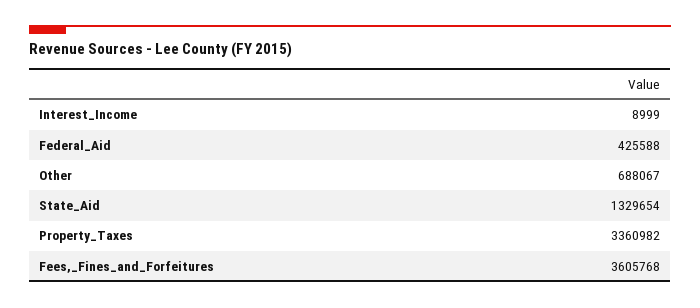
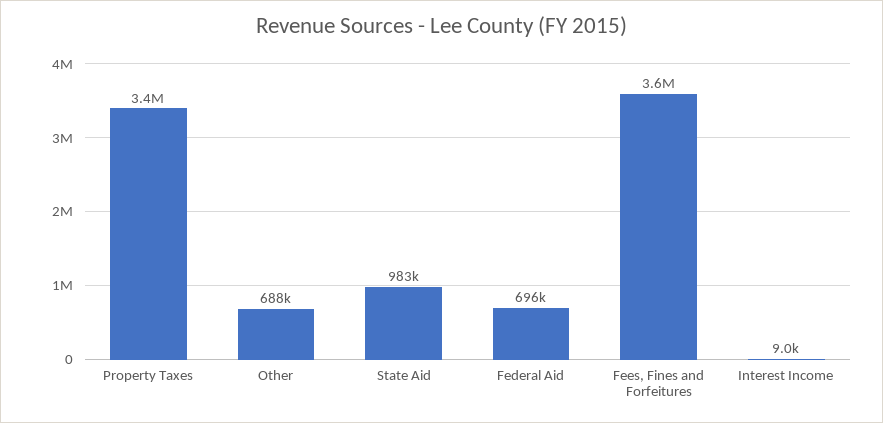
Federal_Aid: 425588 -> 696000
State_Aid: 1329654 -> 983000

